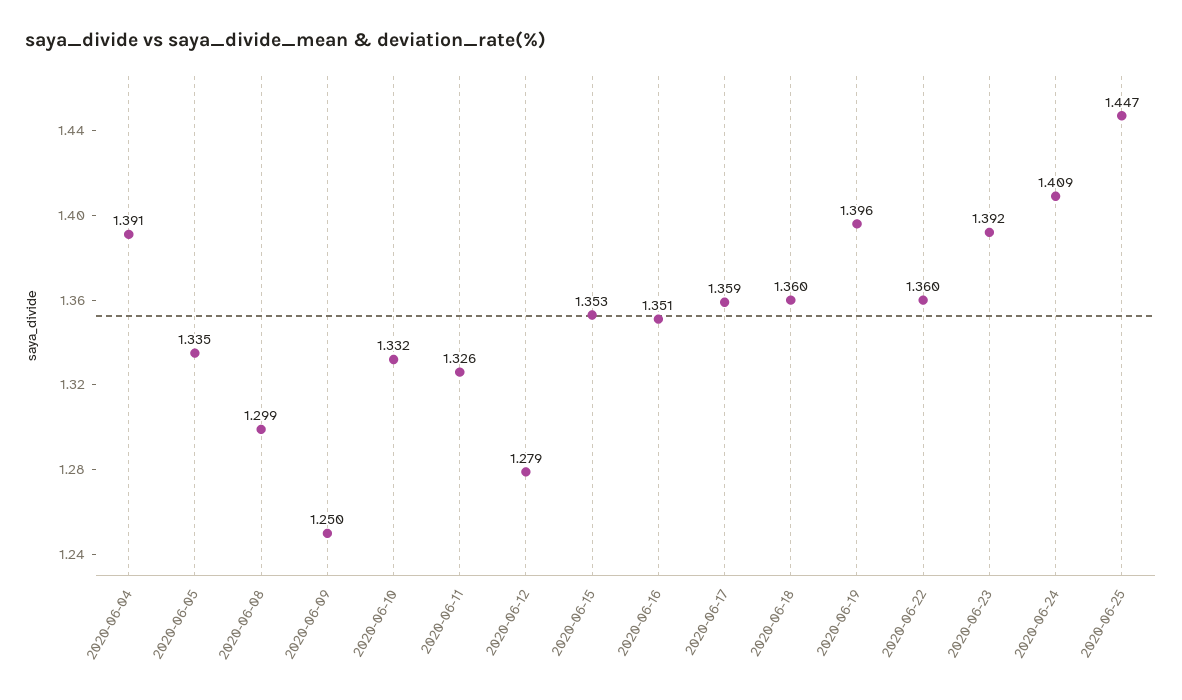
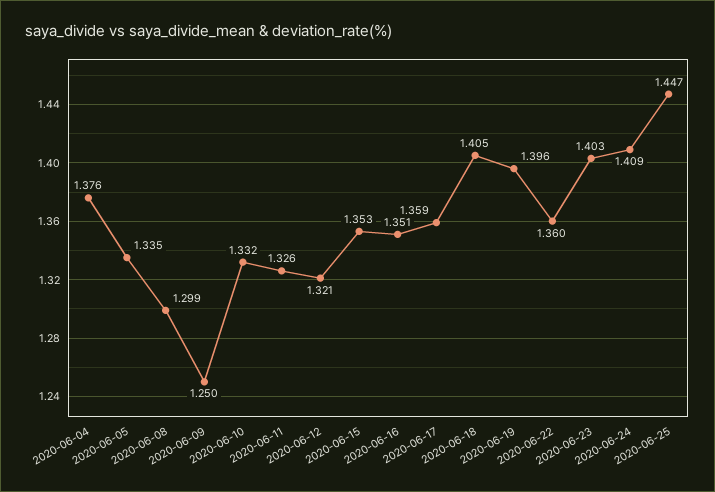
2020-06-04: 1.391 -> 1.376
2020-06-12: 1.279 -> 1.321
2020-06-18: 1.36 -> 1.405
2020-06-23: 1.392 -> 1.403

